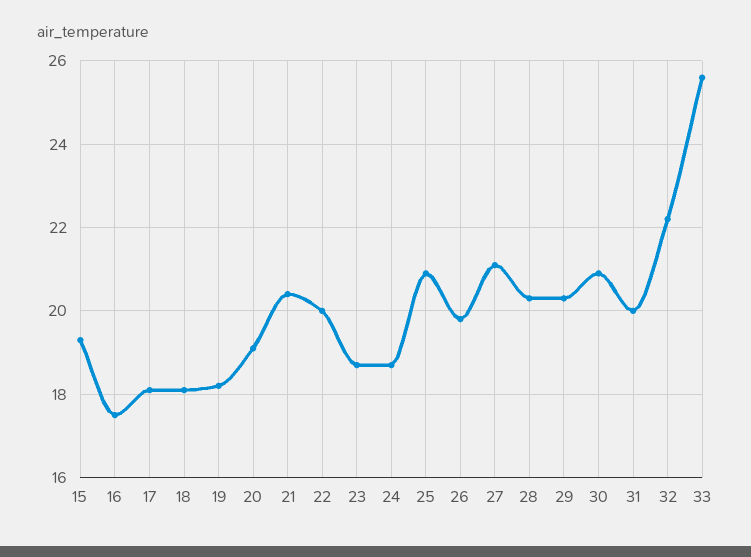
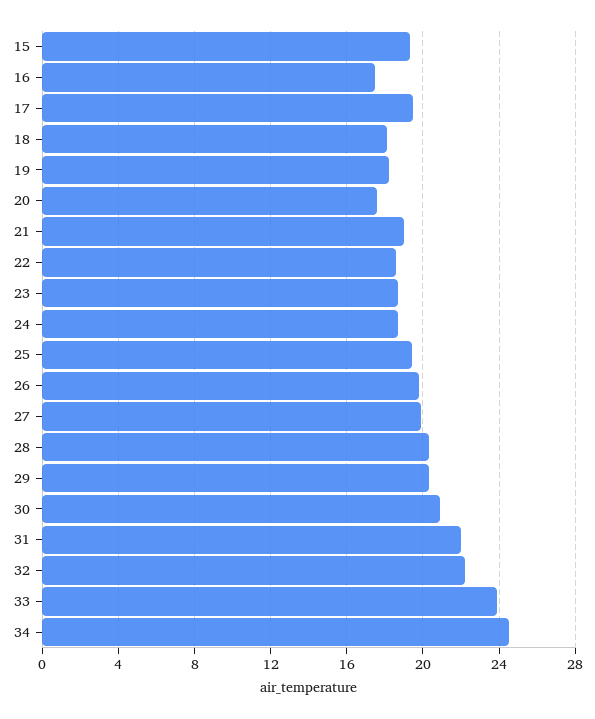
17: 18 -> 19.5
20: 19 -> 17.5
21: 20.5 -> 19
22: 20 -> 18.5
25: 21 -> 19.5
27: 21 -> 20
31: 20 -> 22
33: 25.5 -> 24
34: none -> 24.5

